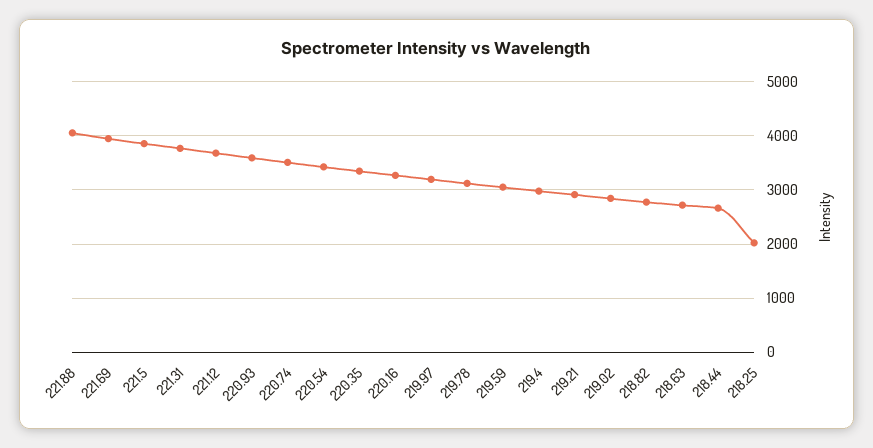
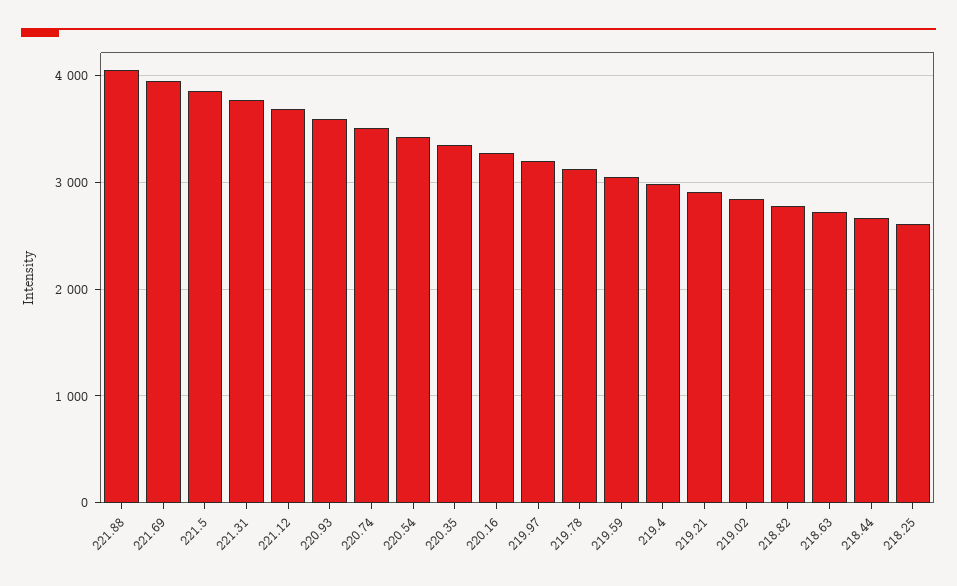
218.25: 2000 -> 2600

